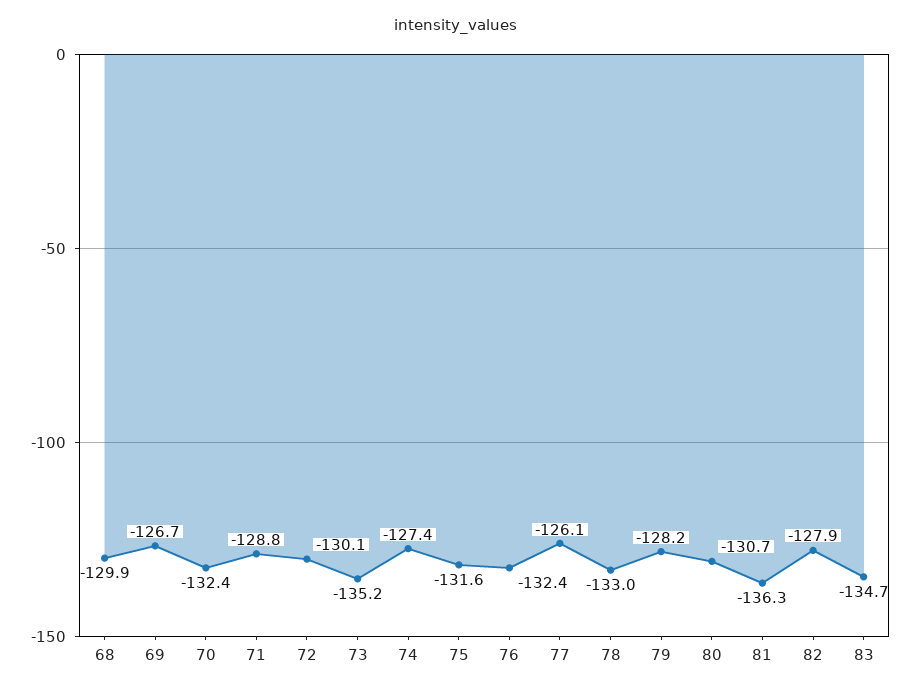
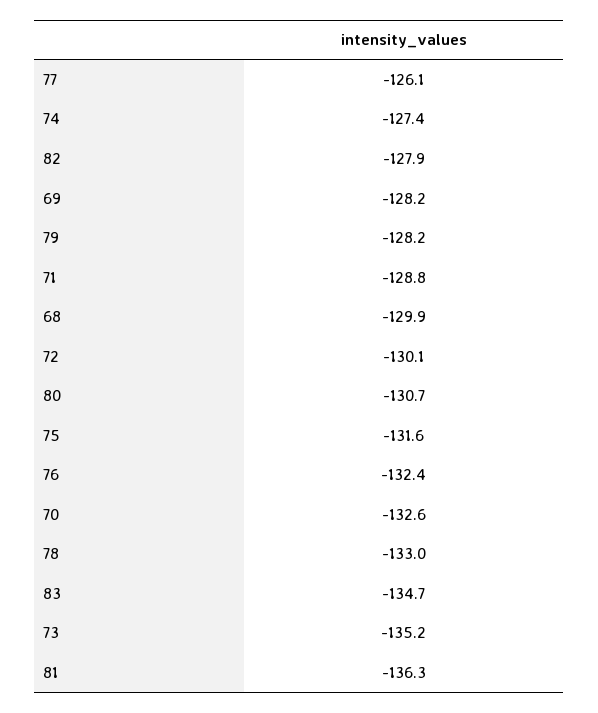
69: -126.7 -> -128.2
70: -132.4 -> -132.6

